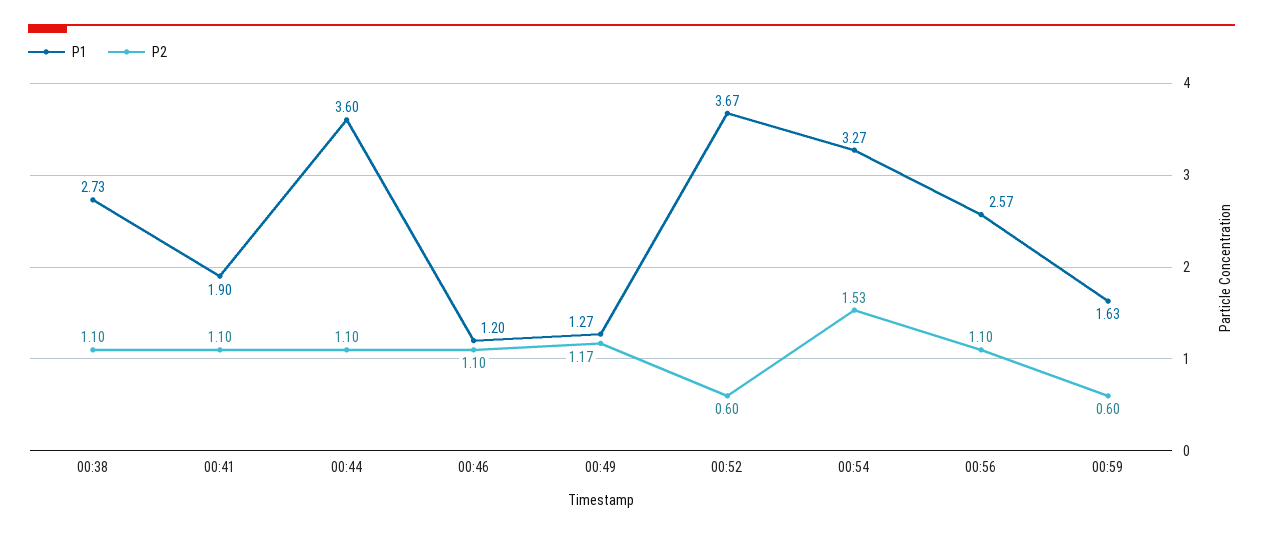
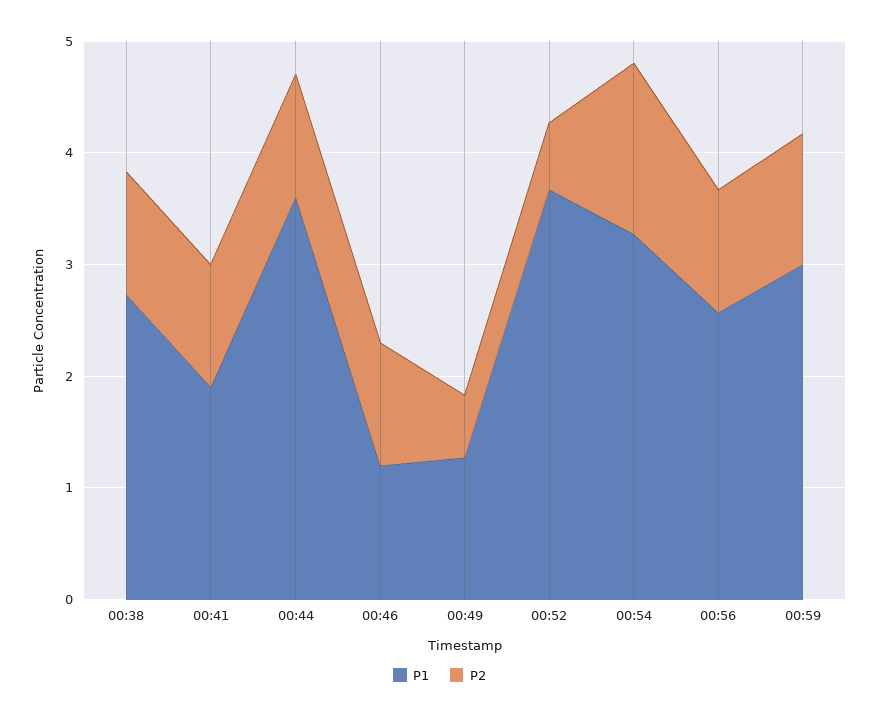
P2, 00:49: 1.17 -> 0.6
P1, 00:59: 1.63 -> 3
P2, 00:59: 0.6 -> 1.2

